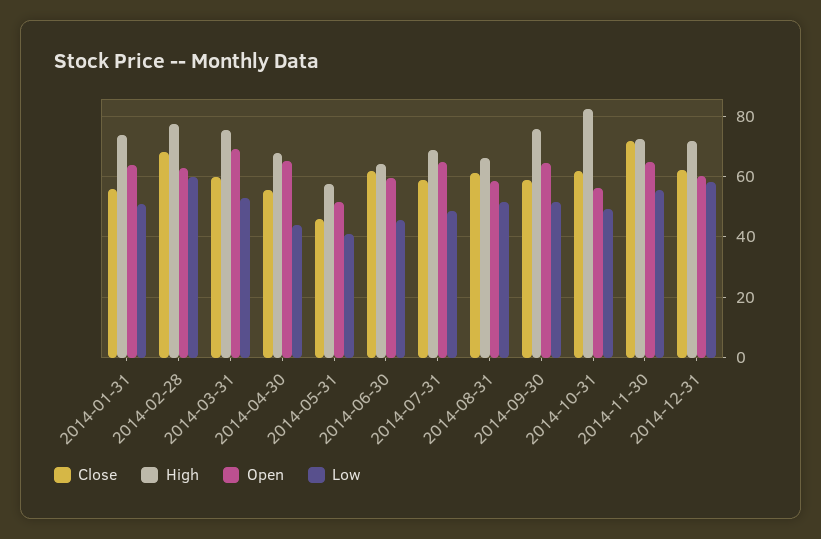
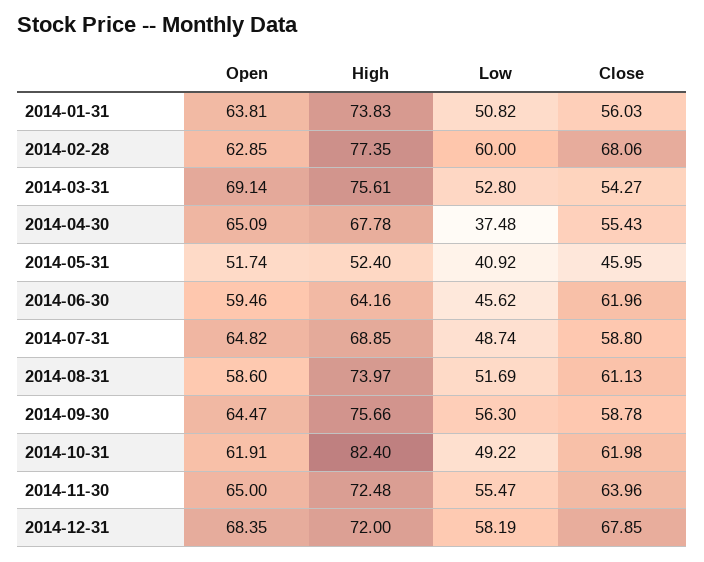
Close, 2014-03-31: 60 -> 54.27
Low, 2014-04-30: 44 -> 37.48
High, 2014-05-31: 58 -> 52.4
High, 2014-08-31: 66 -> 73.97
Low, 2014-09-30: 52 -> 56.3
Open, 2014-10-31: 56 -> 61.91
Close, 2014-11-30: 72 -> 63.96
Close, 2014-12-31: 62 -> 67.85
Open, 2014-12-31: 60 -> 68.35

